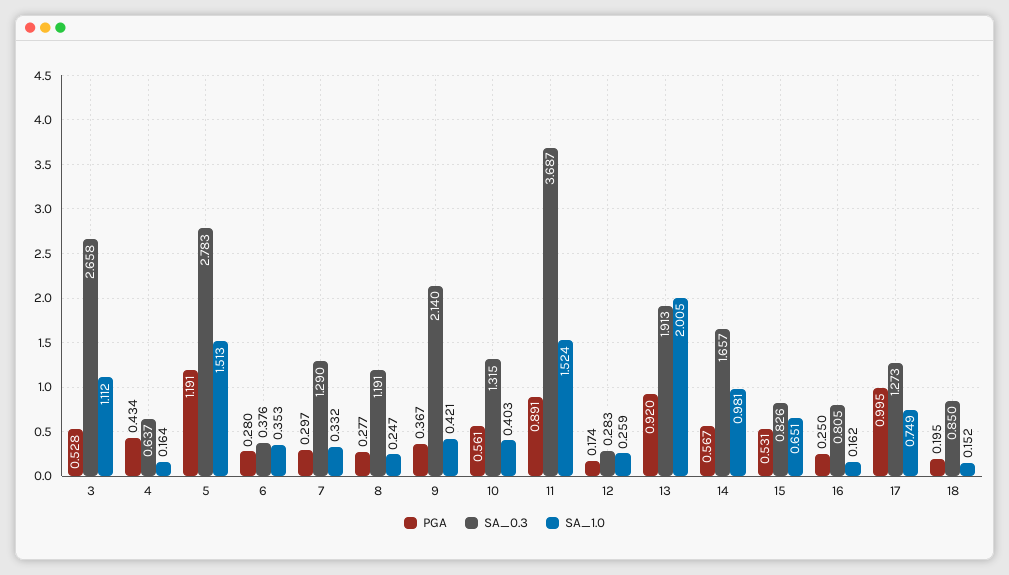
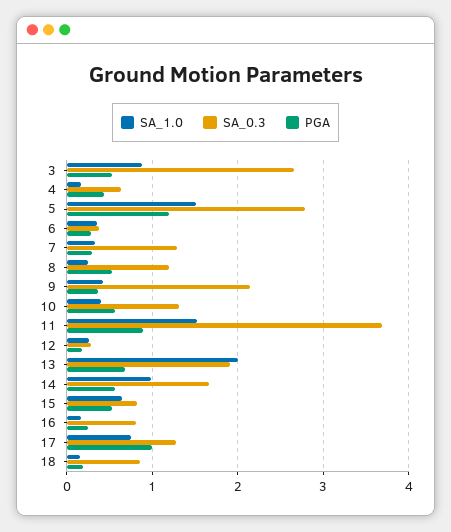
SA_1.0, 3: 1.112 -> 0.9
PGA, 8: 0.277 -> 0.5
PGA, 13: 0.92 -> 0.7

